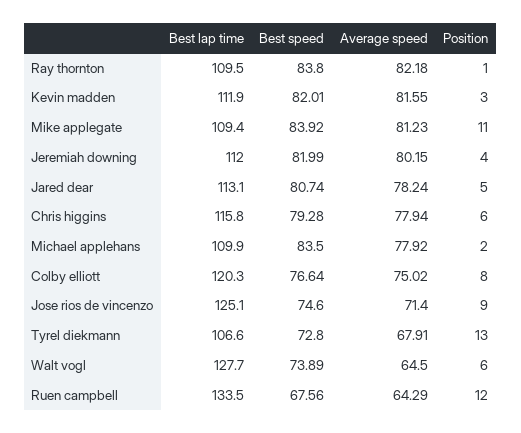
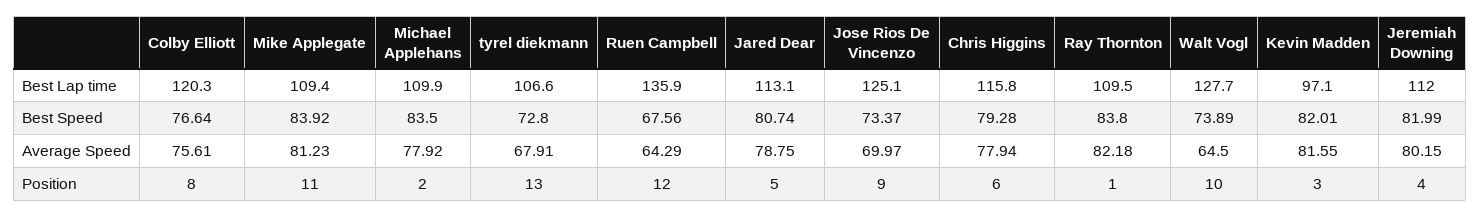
Best lap time, Kevin madden: 111.9 -> 97.1
Average speed, Jared dear: 78.24 -> 78.75
Average speed, Colby elliott: 75.02 -> 75.61
Best speed, Jose rios de vincenzo: 74.6 -> 73.37
Average speed, Jose rios de vincenzo: 71.4 -> 69.97
Position, Walt vogl: 6 -> 10
Best lap time, Ruen campbell: 133.5 -> 135.9

